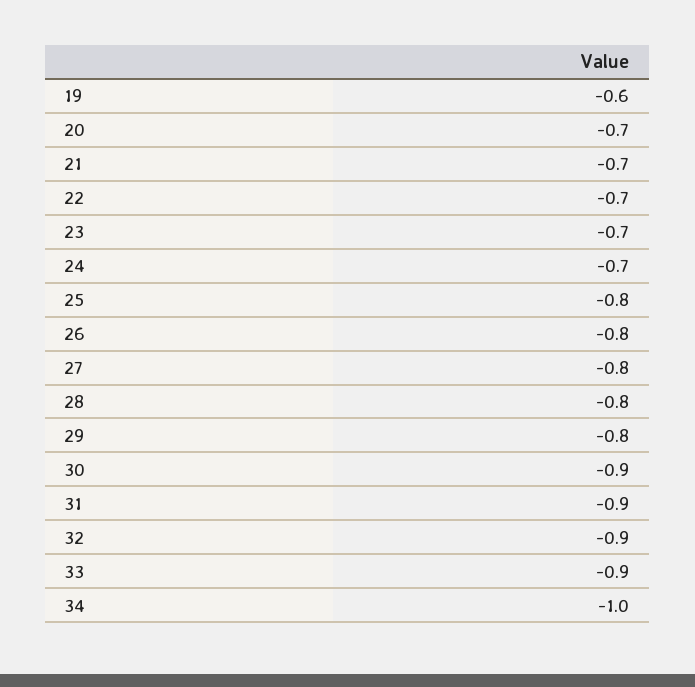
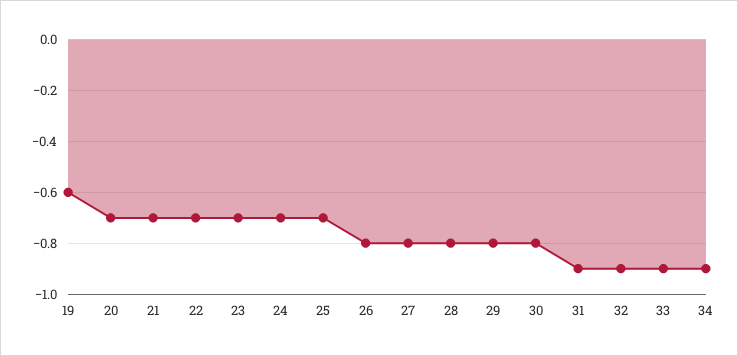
25: -0.8 -> -0.7
30: -0.9 -> -0.8
34: -1 -> -0.9

